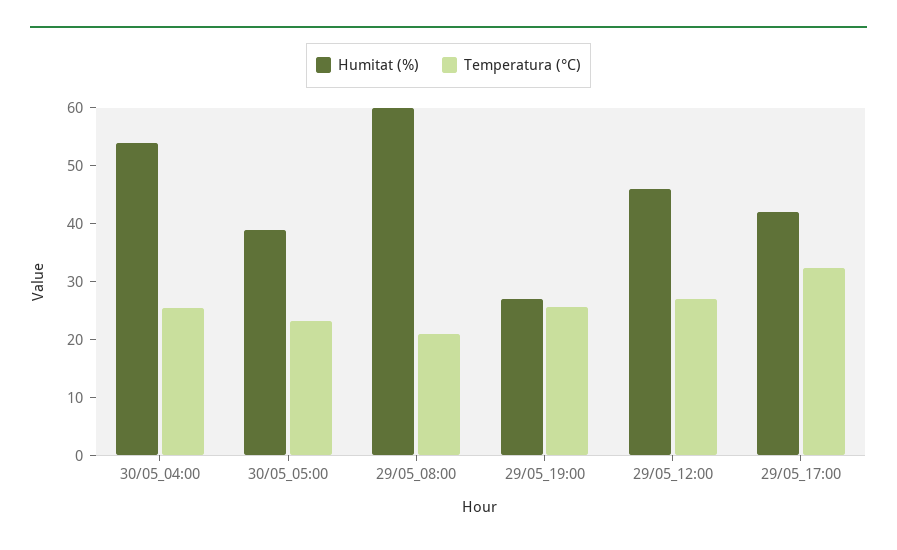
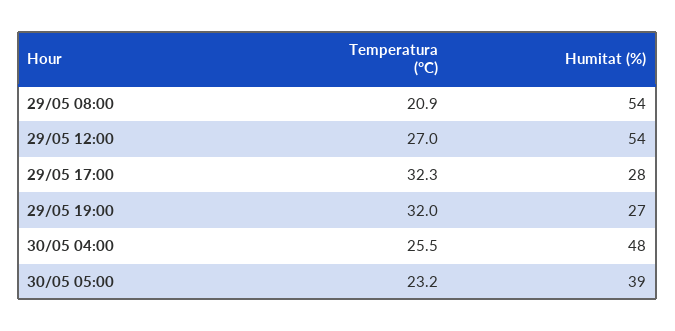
Humitat (%), 30/05_04:00: 54 -> 48
Humitat (%), 29/05_08:00: 60 -> 54
Temperatura (°C), 29/05_19:00: 26 -> 32
Humitat (%), 29/05_12:00: 46 -> 54
Humitat (%), 29/05_17:00: 42 -> 28

